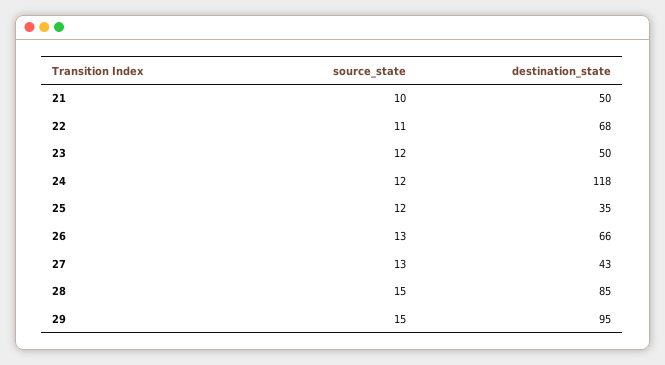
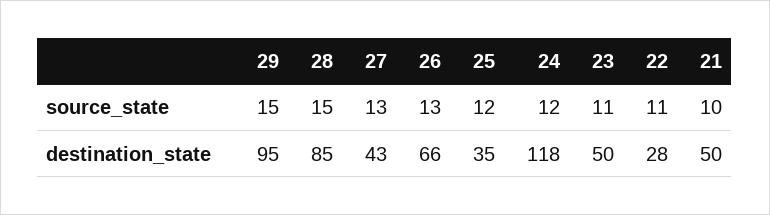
destination_state, 22: 68 -> 28
source_state, 23: 12 -> 11

